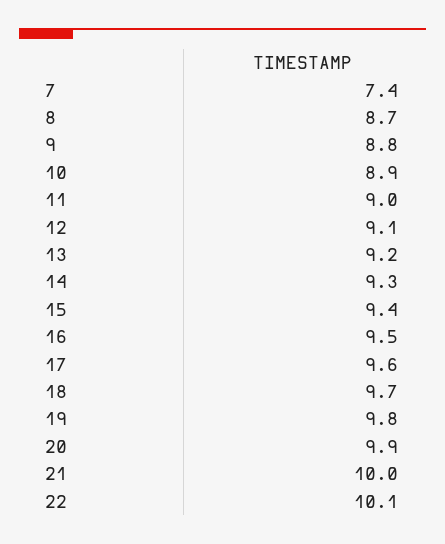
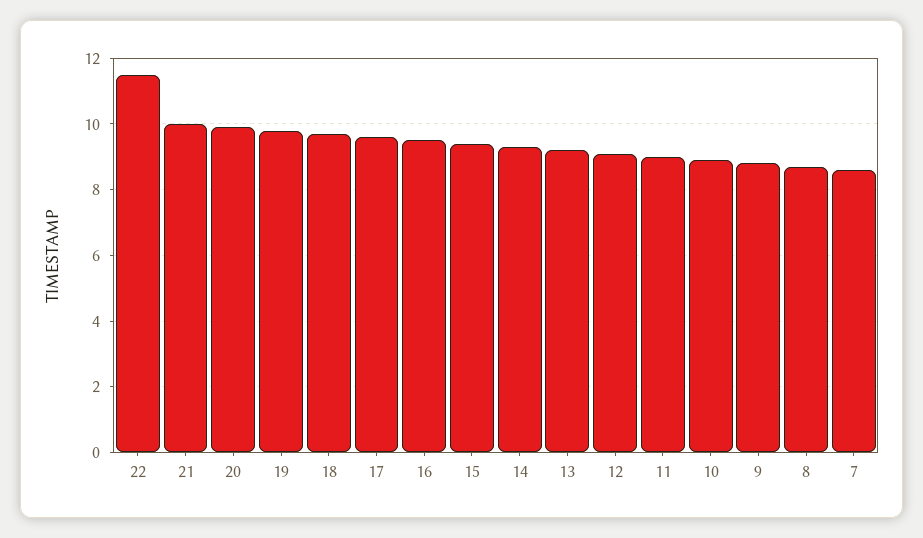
7: 7.4 -> 8.5
22: 10.1 -> 11.5

